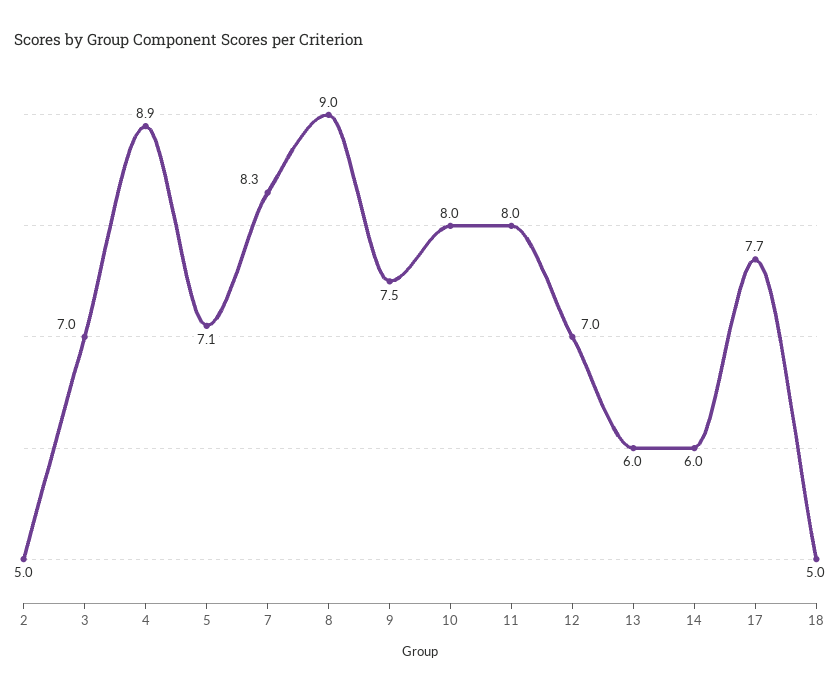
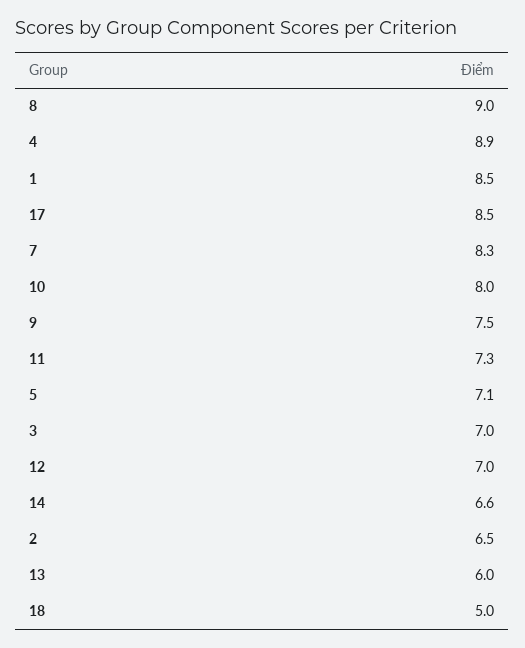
2: 5 -> 6.5
11: 8 -> 7.3
14: 6 -> 6.6
17: 7.7 -> 8.5
1: none -> 8.5

